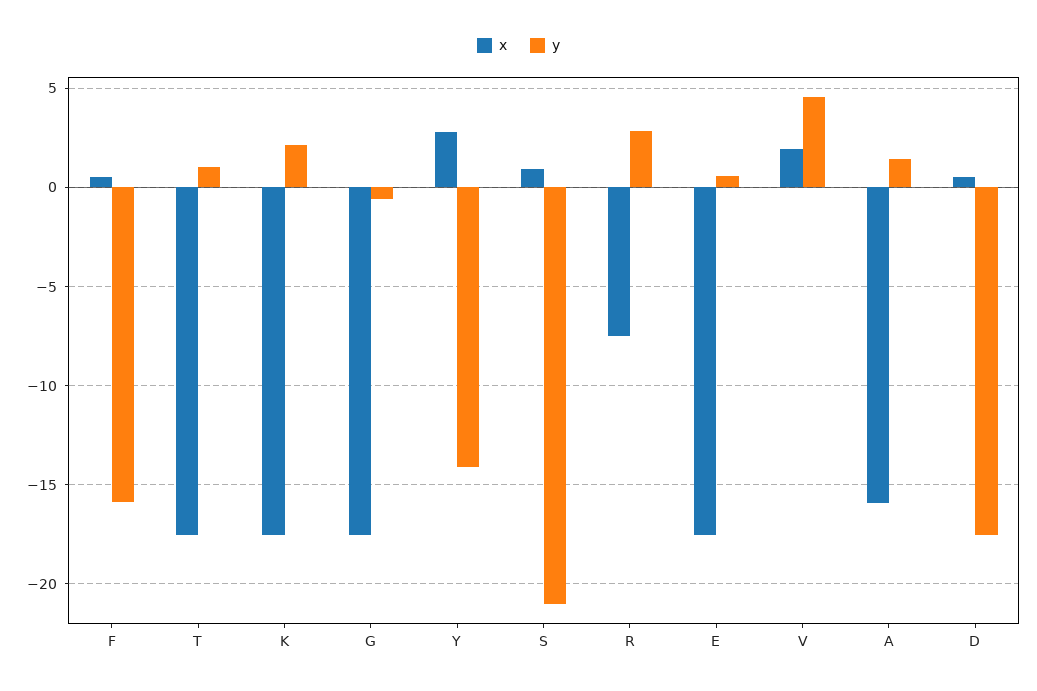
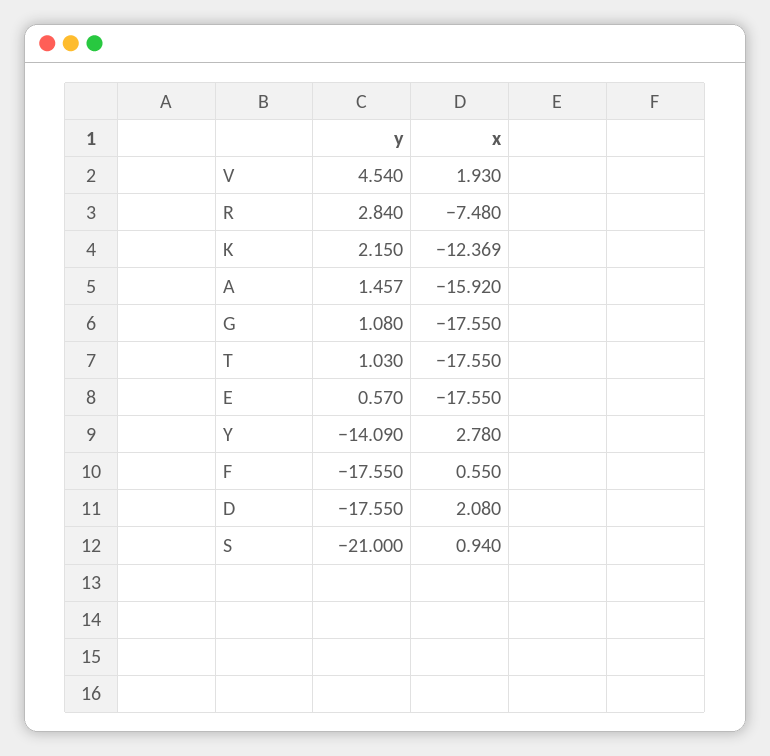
y, F: -16 -> -17.55
x, K: -17.5 -> -12.369
y, G: -0.5 -> 1.08
x, D: 0.5 -> 2.08

